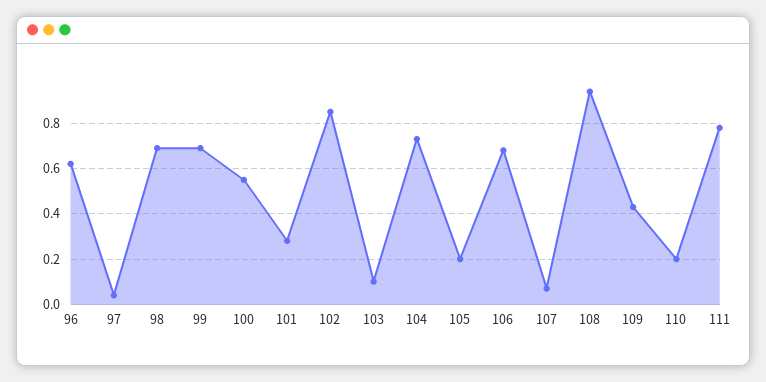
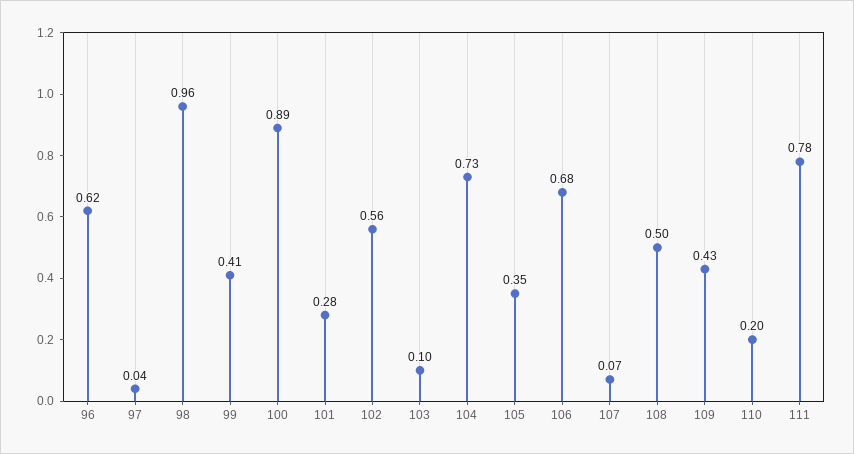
98: 0.7 -> 0.96
99: 0.7 -> 0.41
100: 0.55 -> 0.89
102: 0.85 -> 0.56
105: 0.2 -> 0.35
108: 0.95 -> 0.5

